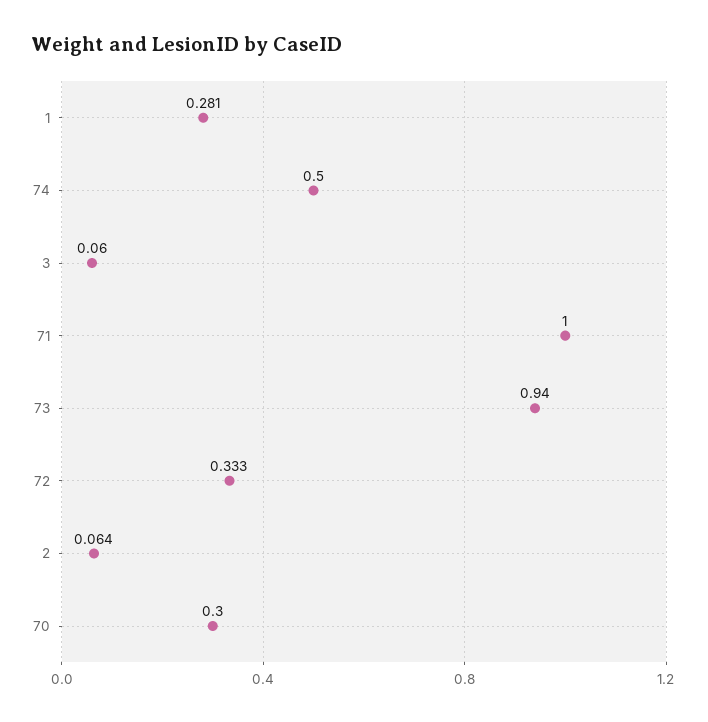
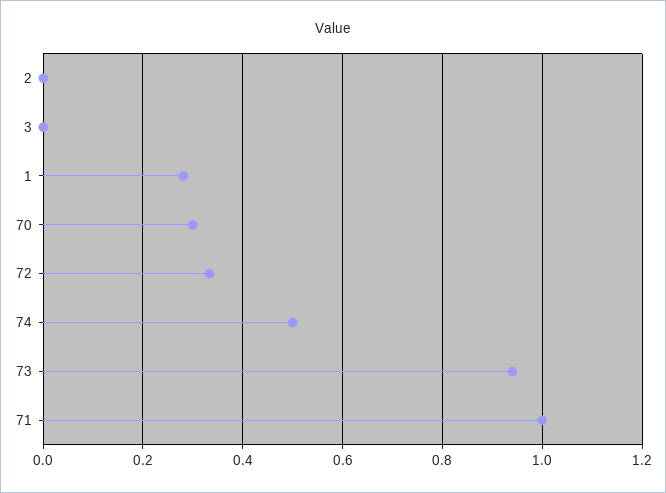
3: 0.06 -> 0
2: 0.064 -> 0

